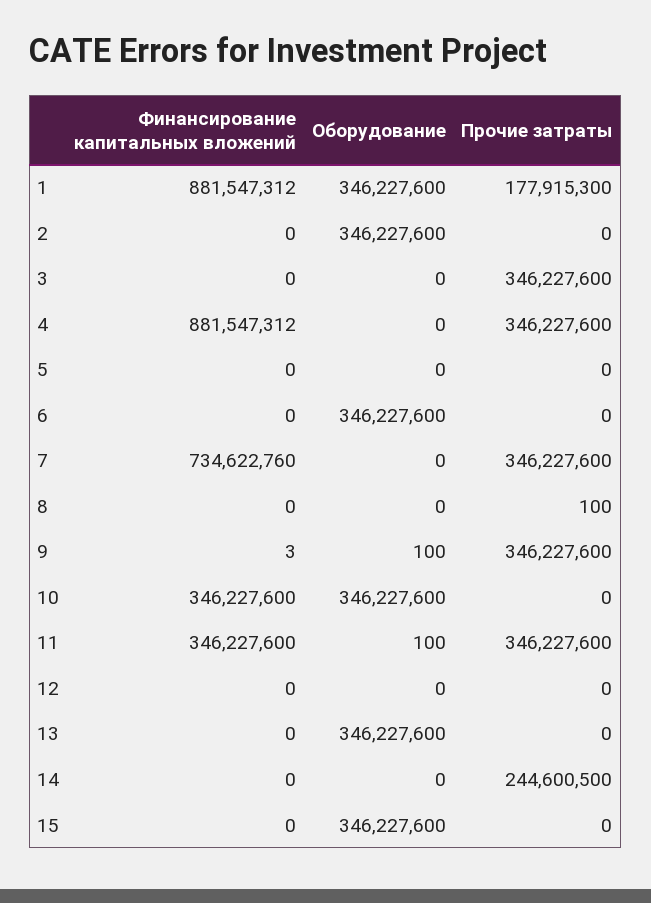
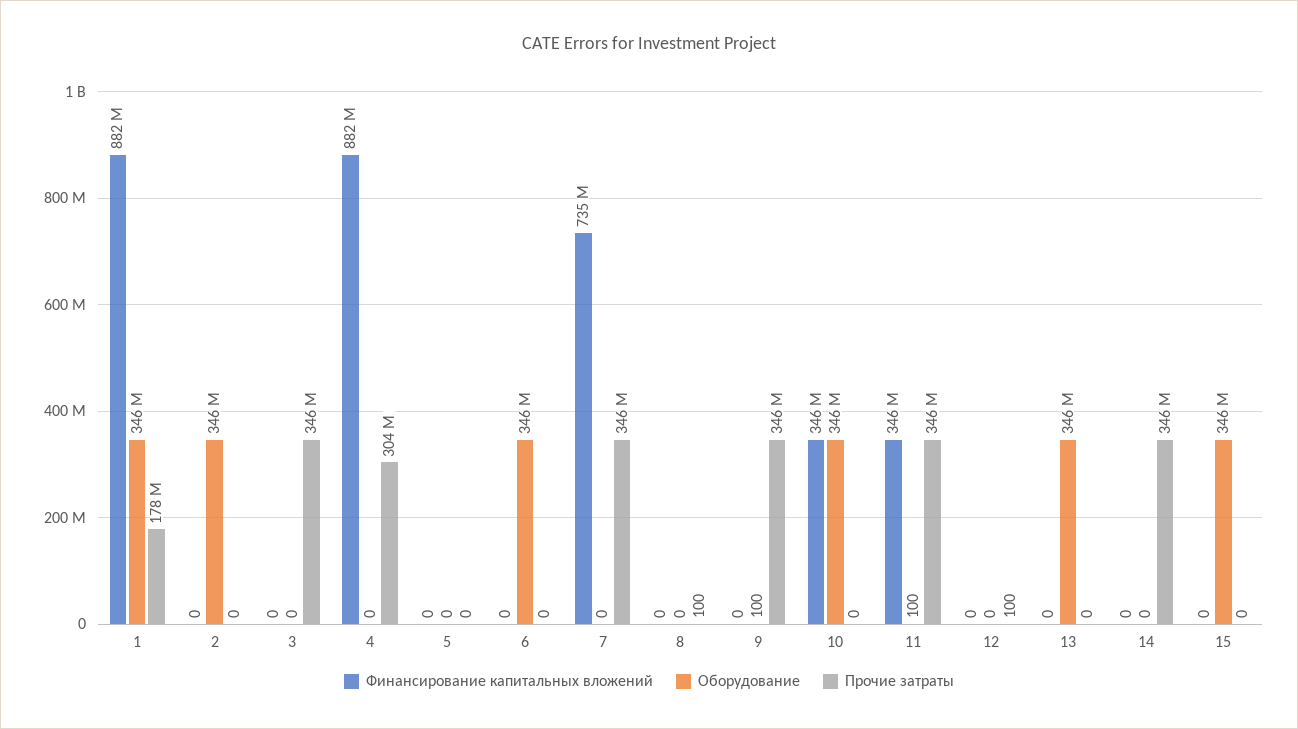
Прочие затраты, 4: 346227600 -> 304000000
Финансирование капитальных вложений, 9: 3 -> 0
Прочие затраты, 12: 0 -> 100
Прочие затраты, 14: 244600500 -> 346000000

